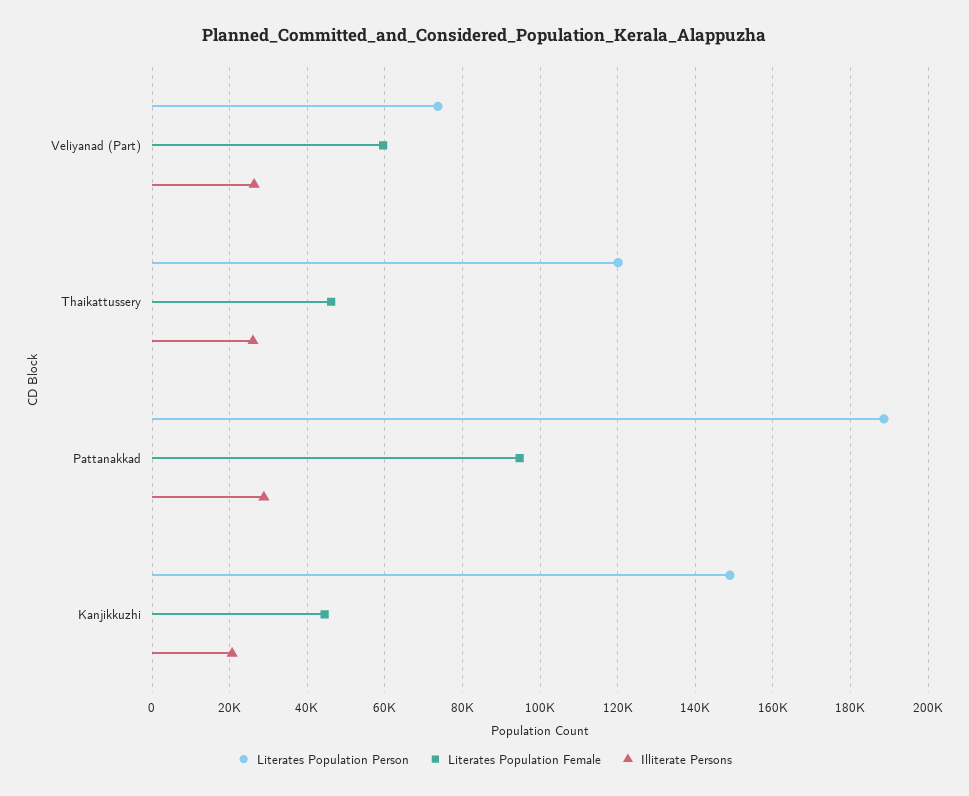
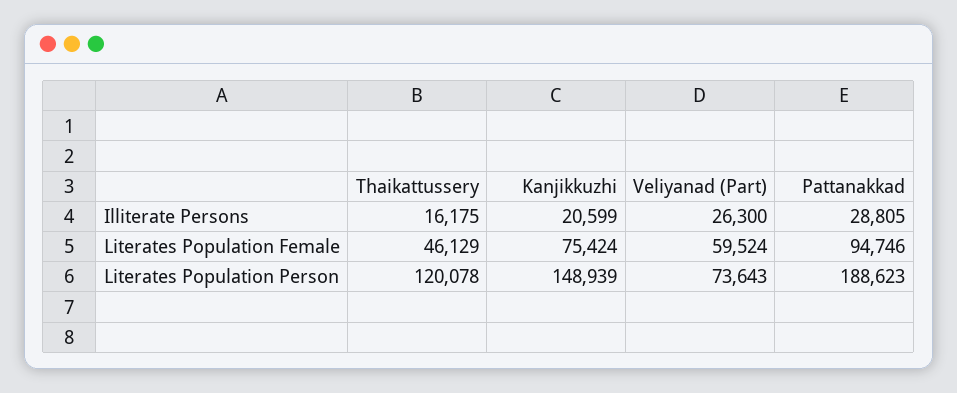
Illiterate Persons, Thaikattussery: 26000 -> 16175
Literates Population Female, Kanjikkuzhi: 44000 -> 75424

